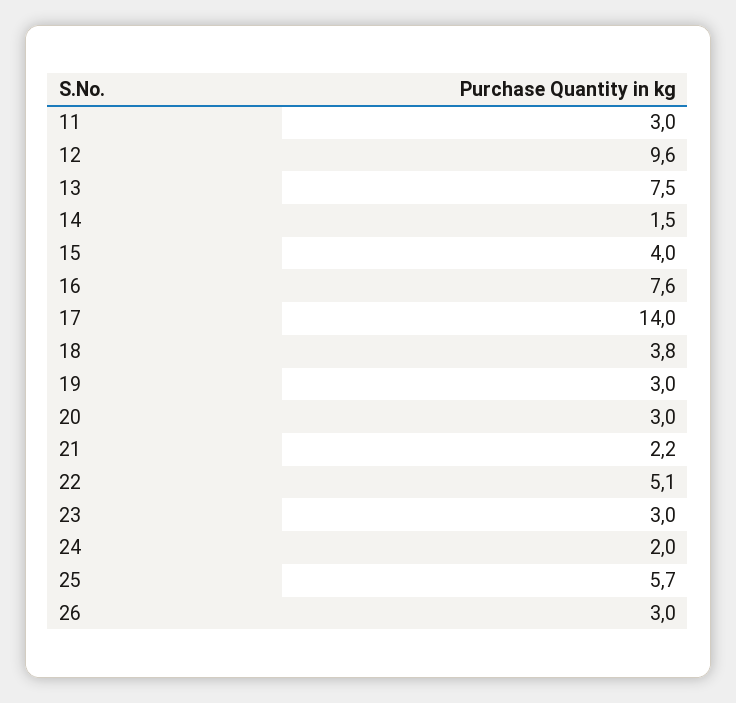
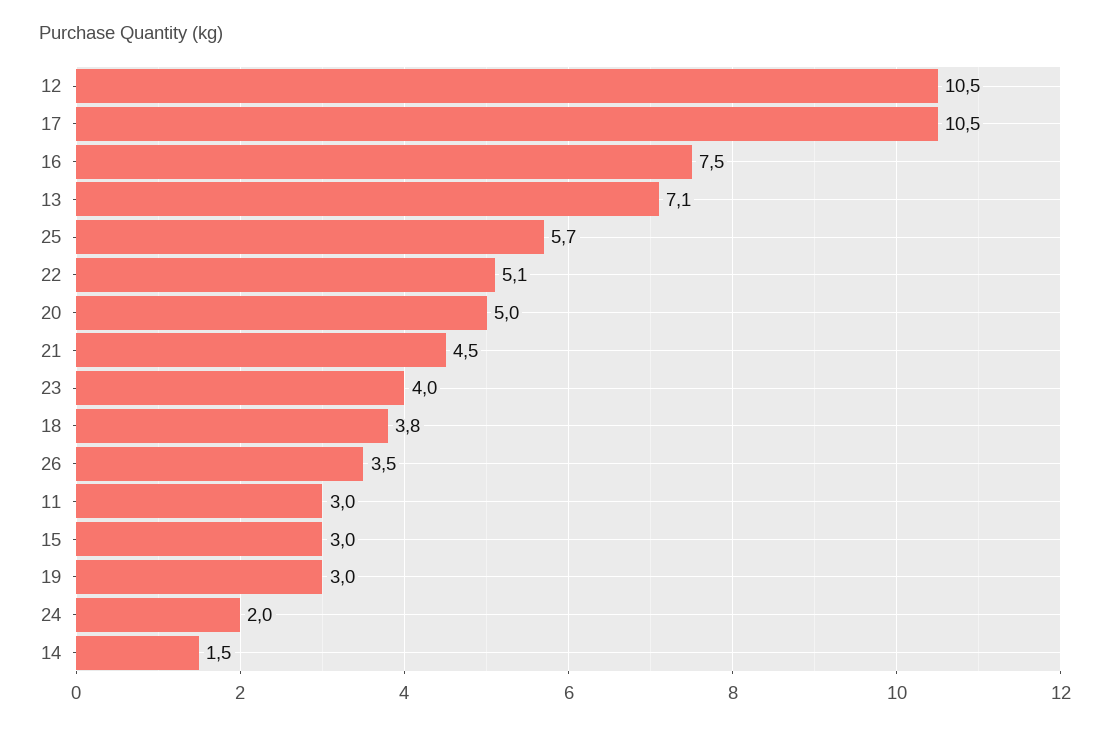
12: 9.6 -> 10.5
13: 7.5 -> 7.1
15: 4 -> 3
16: 7.6 -> 7.5
17: 14 -> 10.5
20: 3 -> 5
21: 2.2 -> 4.5
23: 3 -> 4
26: 3 -> 3.5

